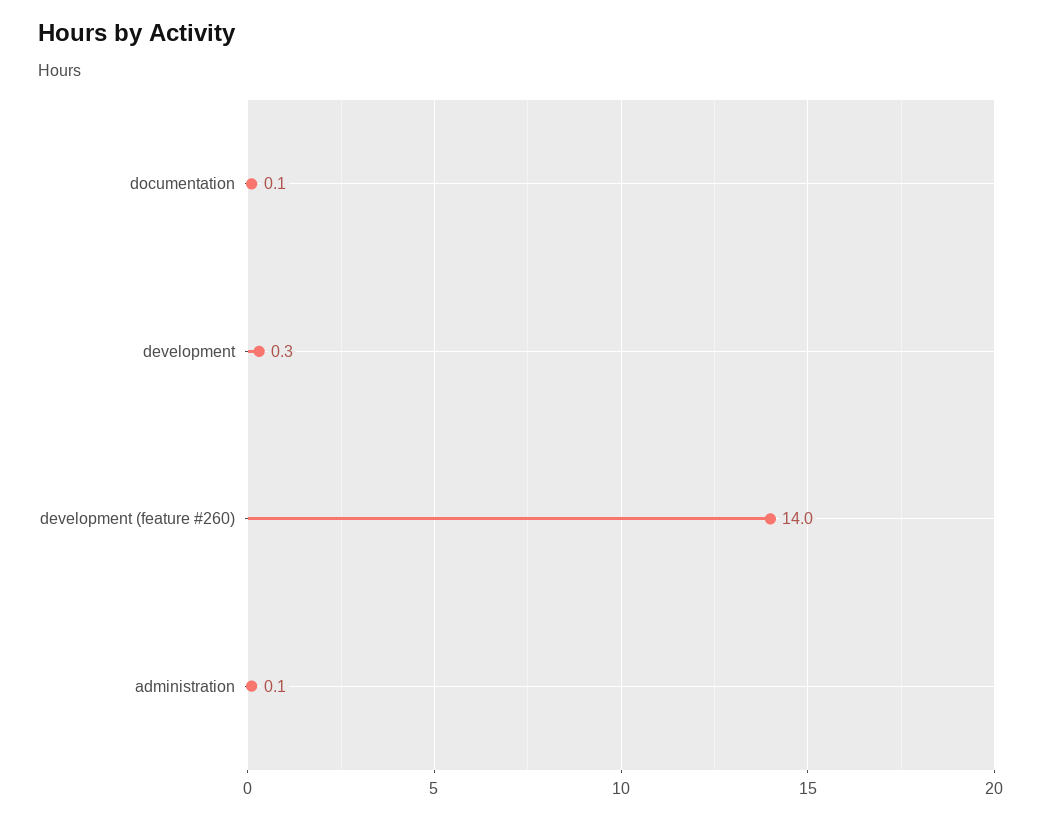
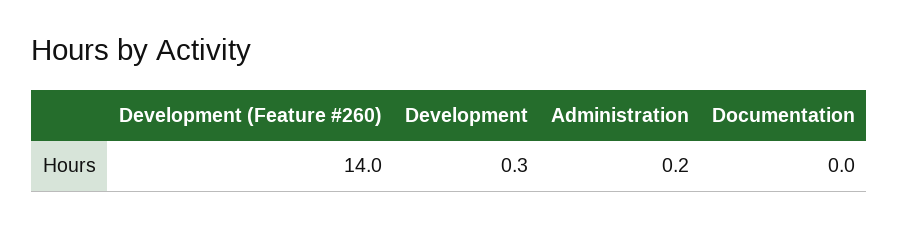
documentation: 0.1 -> 0
administration: 0.1 -> 0.2

